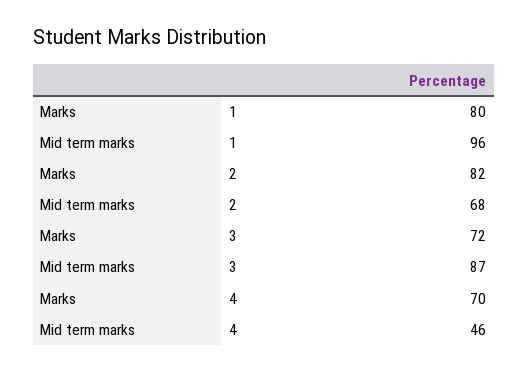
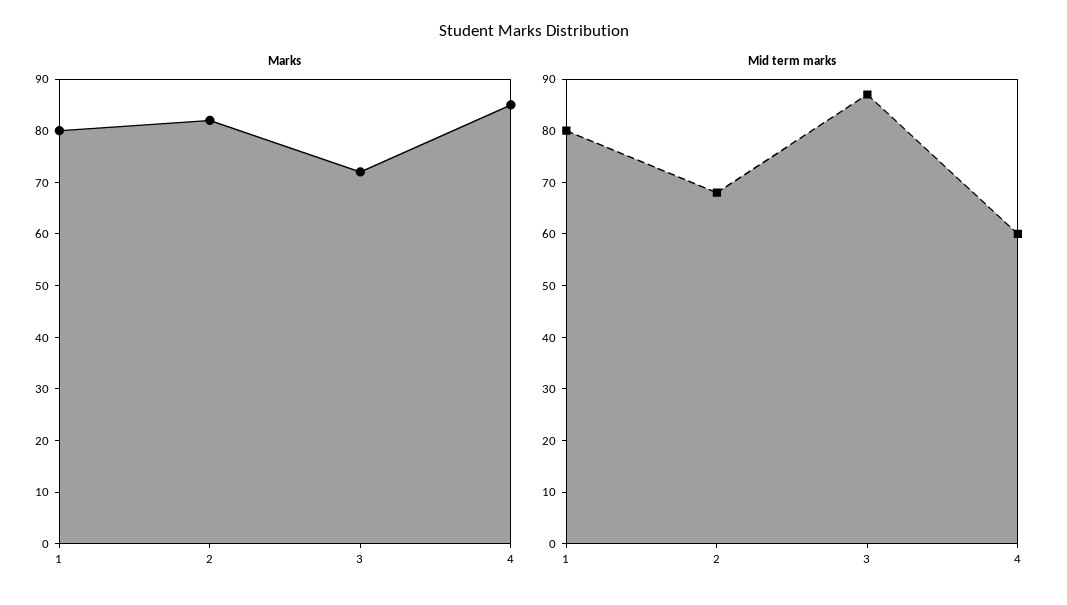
Mid term marks, 1: 96 -> 80
Marks, 4: 70 -> 85
Mid term marks, 4: 46 -> 60

